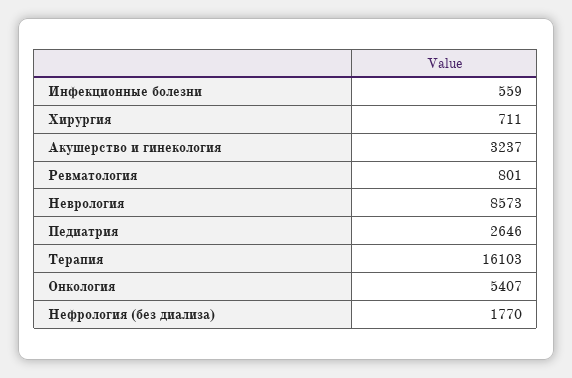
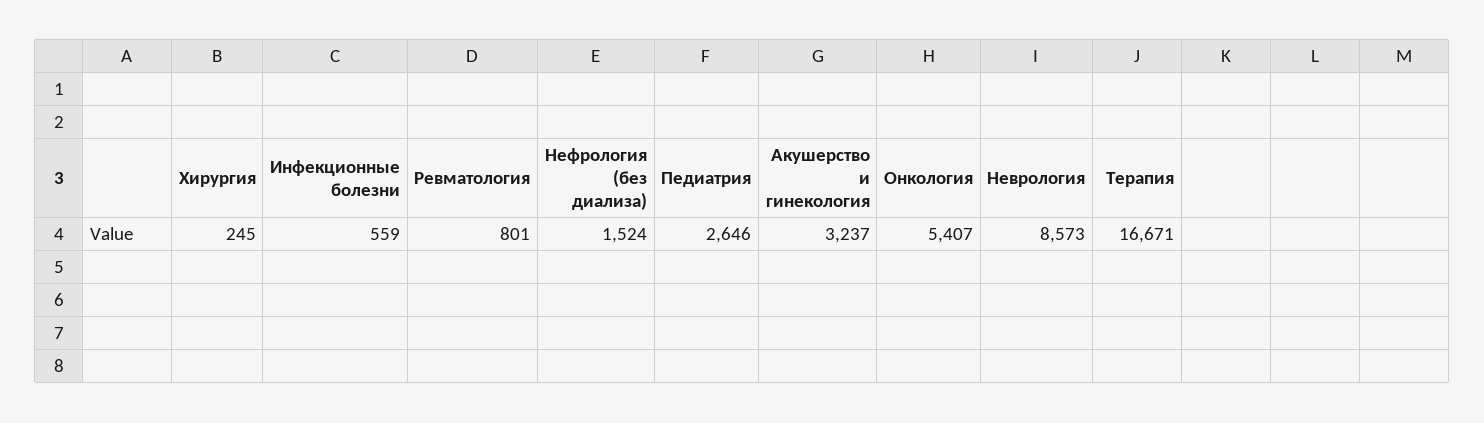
Хирургия: 711 -> 245
Терапия: 16103 -> 16671
Нефрология (без диализа): 1770 -> 1524

